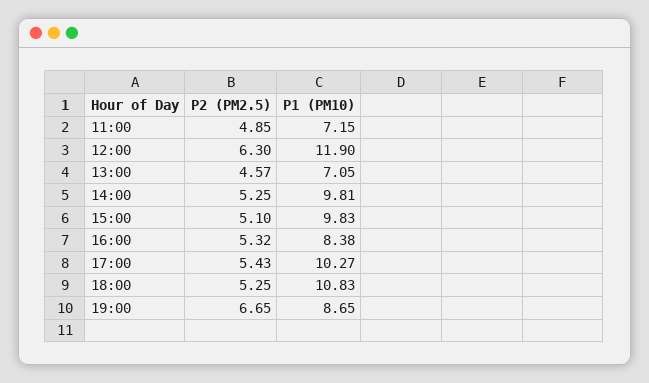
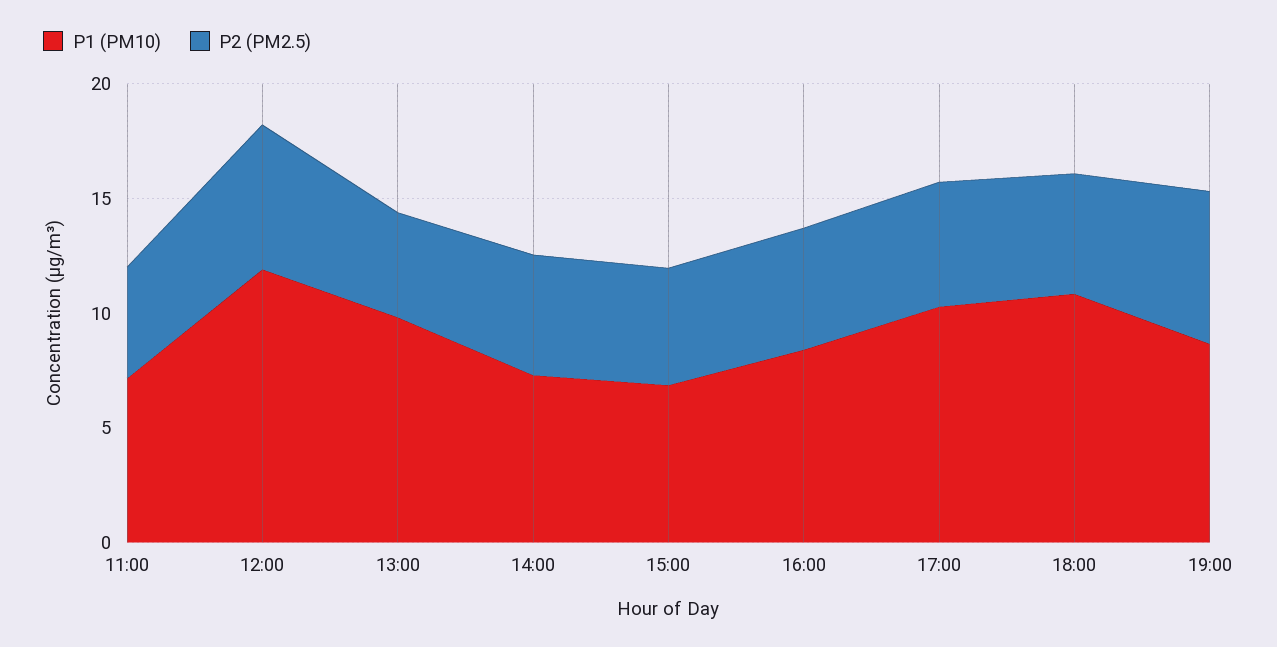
P1 (PM10), 13:00: 7.05 -> 10
P1 (PM10), 14:00: 9.81 -> 7
P1 (PM10), 15:00: 9.83 -> 7

